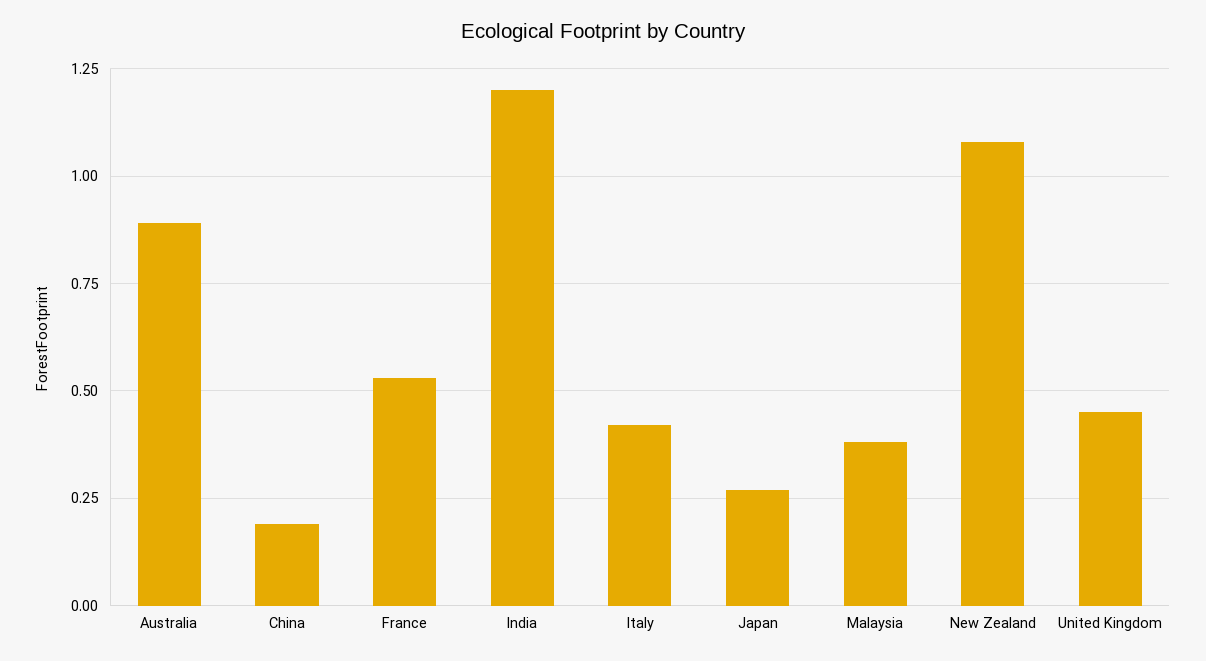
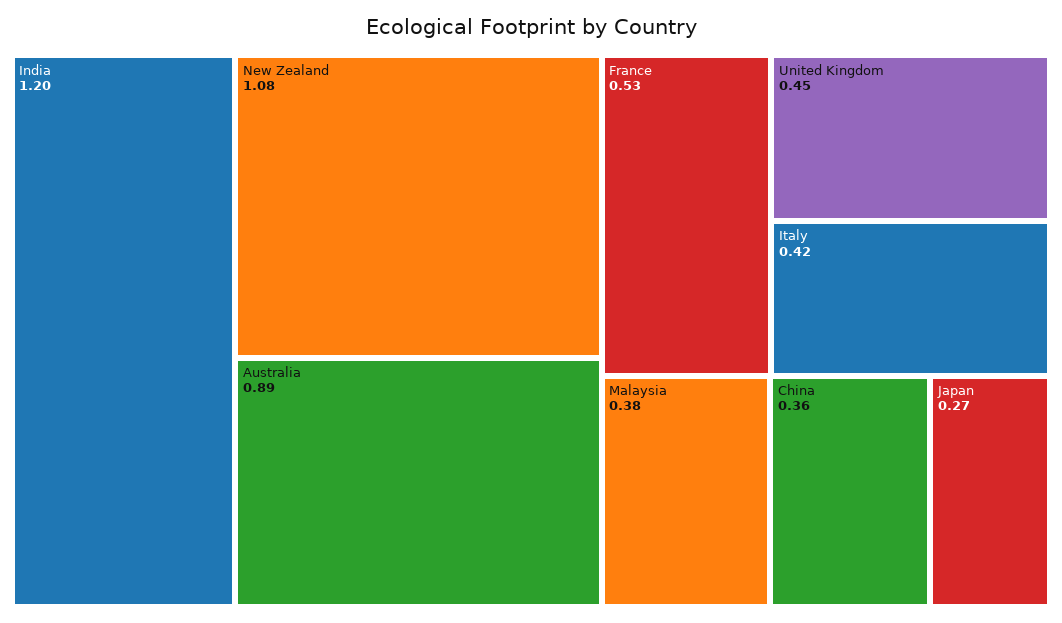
China: 0.2 -> 0.36

